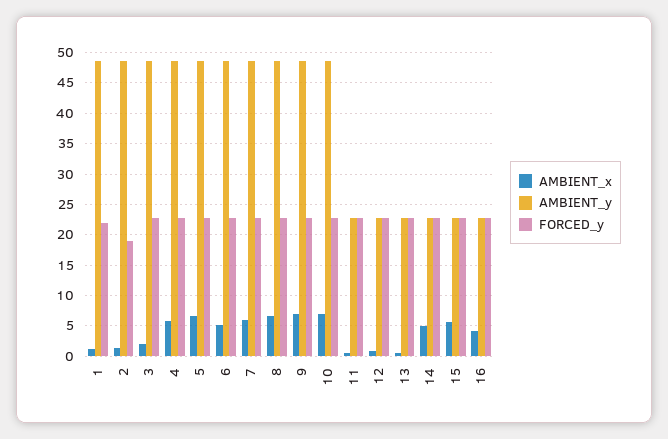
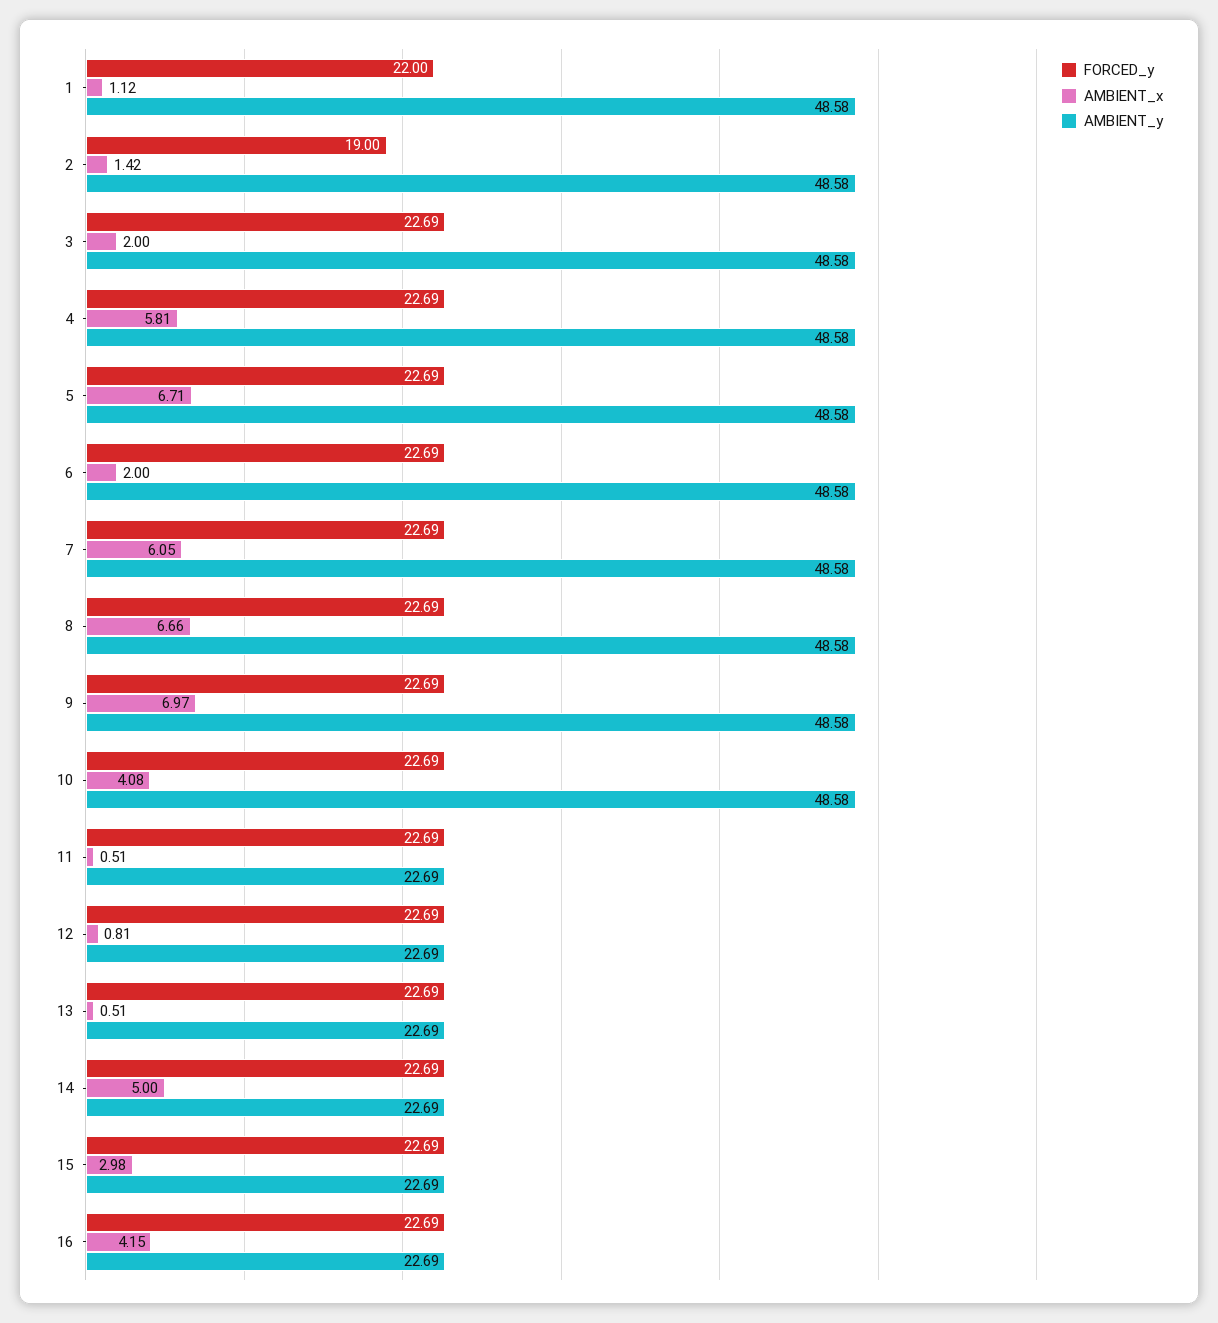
AMBIENT_x, 6: 5 -> 2
AMBIENT_x, 10: 7 -> 4.08
AMBIENT_x, 15: 6 -> 2.98

